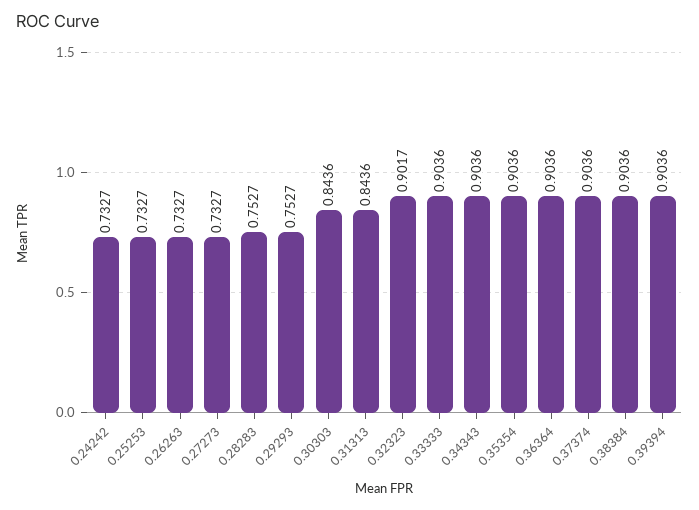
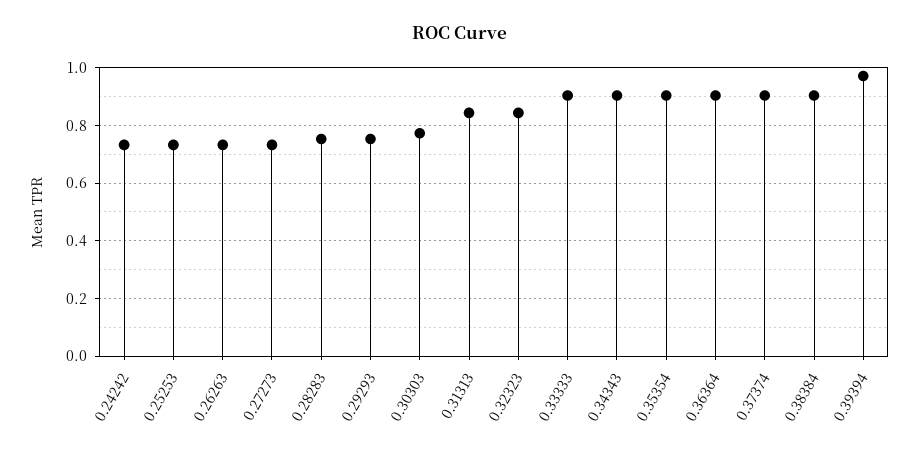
0.30303: 0.8436 -> 0.775
0.32323: 0.9017 -> 0.85
0.39394: 0.9036 -> 0.975

